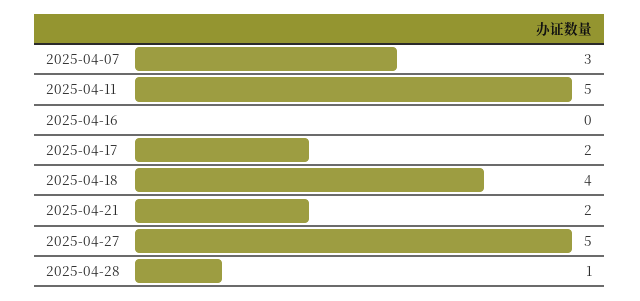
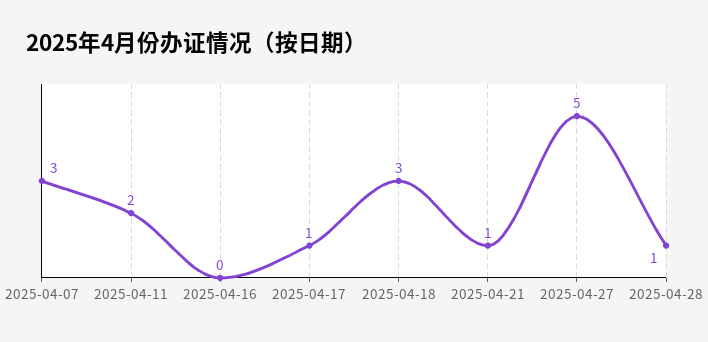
2025-04-11: 5 -> 2
2025-04-17: 2 -> 1
2025-04-18: 4 -> 3
2025-04-21: 2 -> 1

